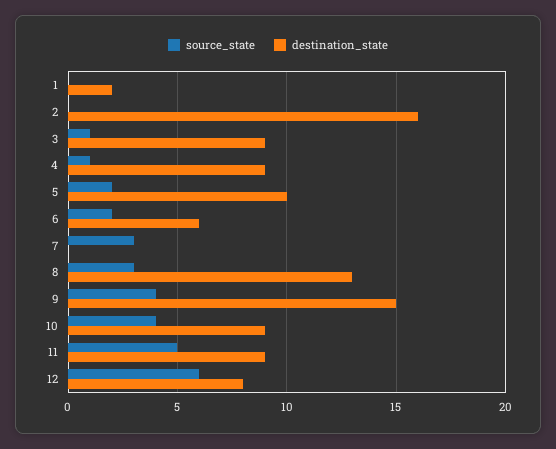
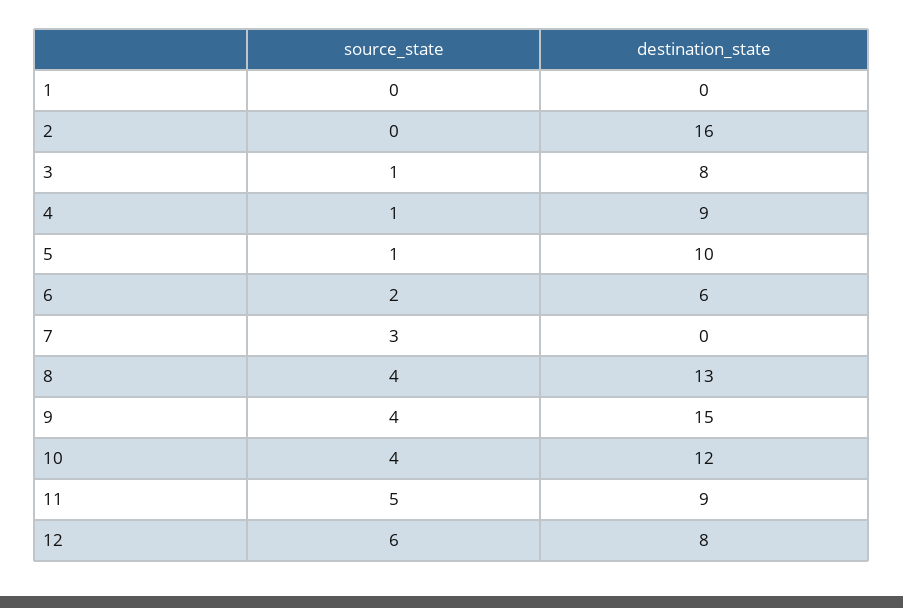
destination_state, 1: 2 -> 0
destination_state, 3: 9 -> 8
source_state, 5: 2 -> 1
source_state, 8: 3 -> 4
destination_state, 10: 9 -> 12

